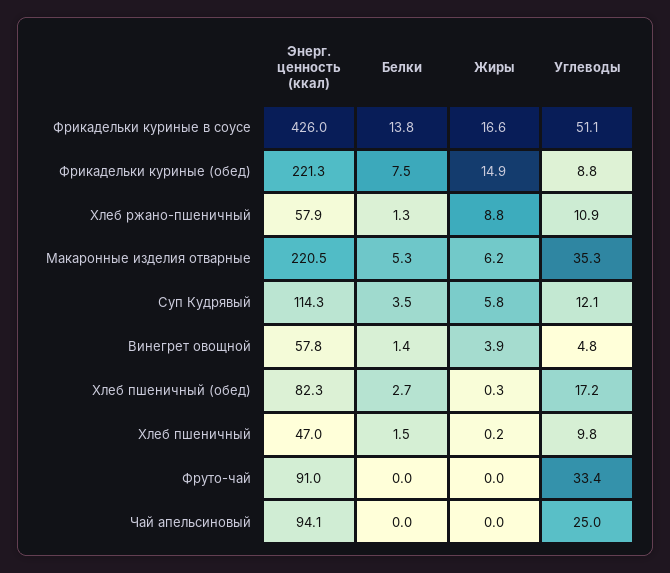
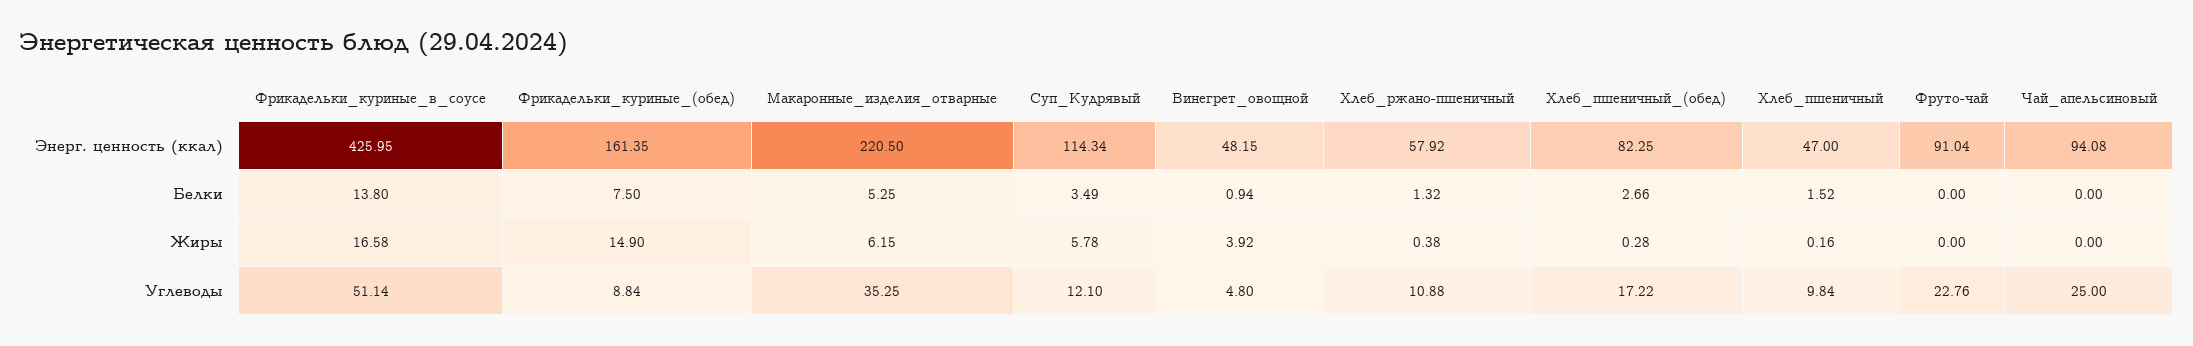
Энерг. ценность (ккал), Фрикадельки куриные (обед): 221.3 -> 161.35
Жиры, Хлеб ржано-пшеничный: 8.8 -> 0.38
Энерг. ценность (ккал), Винегрет овощной: 57.8 -> 48.15
Белки, Винегрет овощной: 1.4 -> 0.94
Углеводы, Фруто-чай: 33.4 -> 22.76

